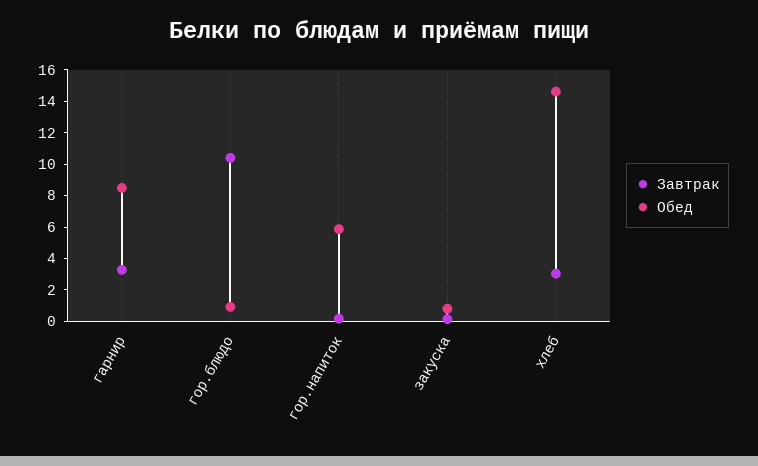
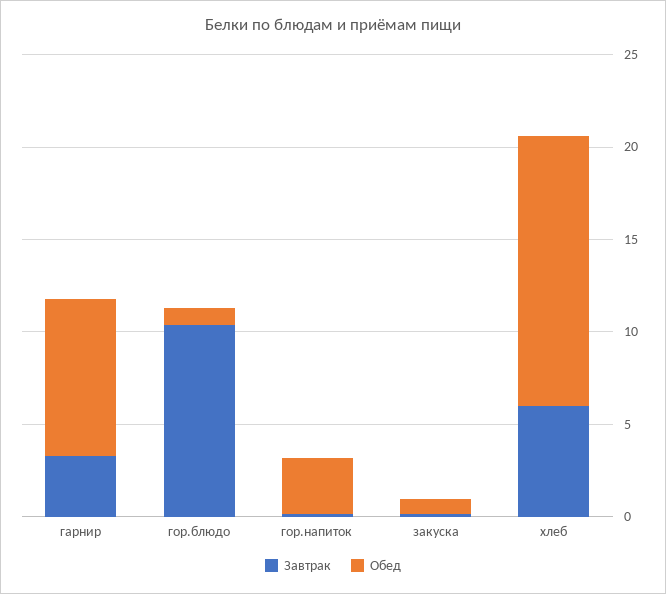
Обед, гор.напиток: 6 -> 3
Завтрак, хлеб: 3 -> 6

